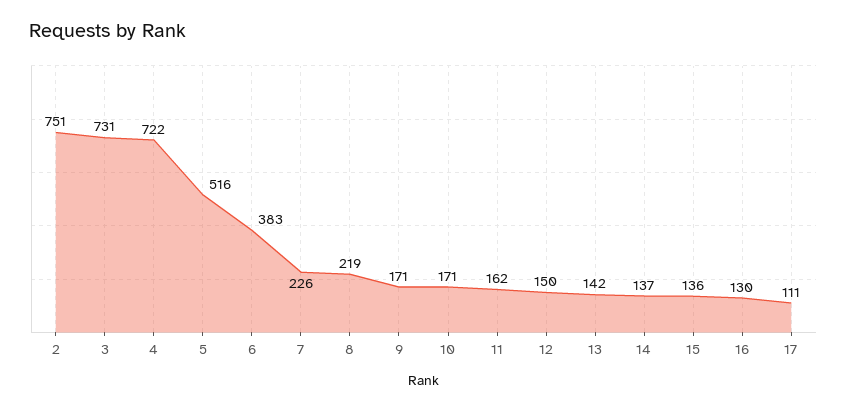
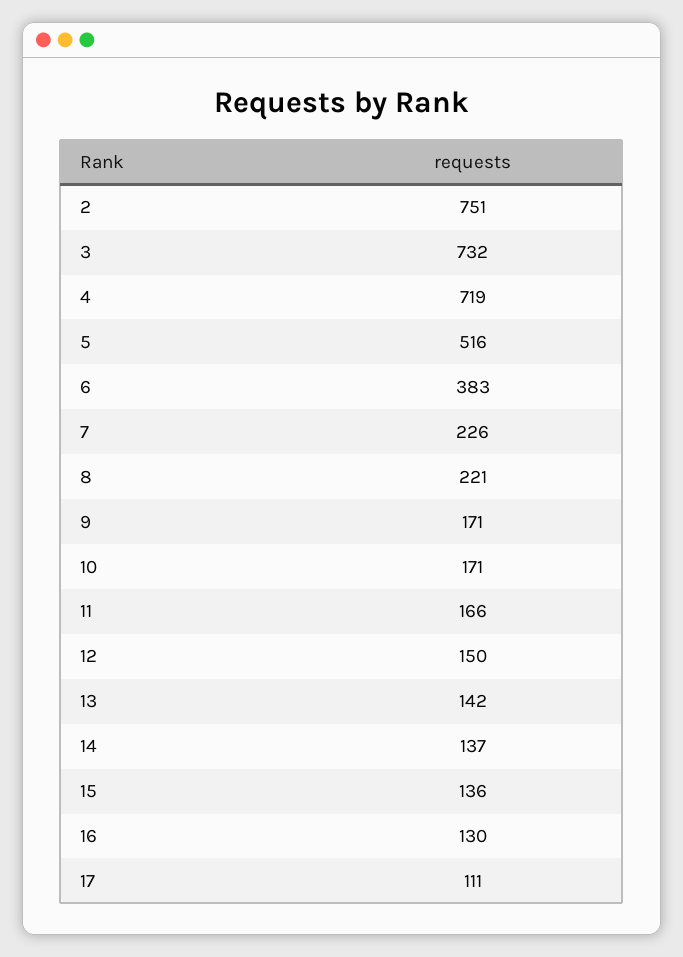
3: 731 -> 732
4: 722 -> 719
8: 219 -> 221
11: 162 -> 166

